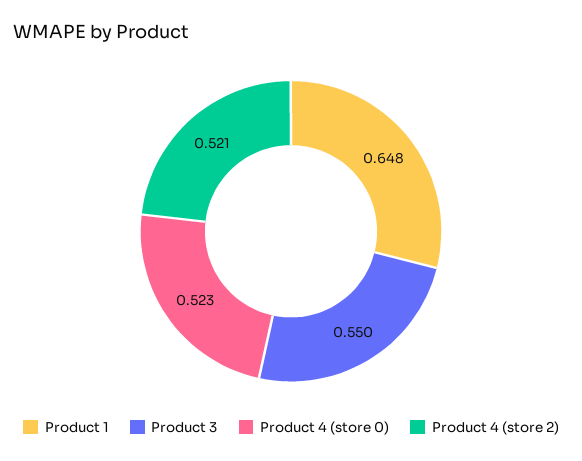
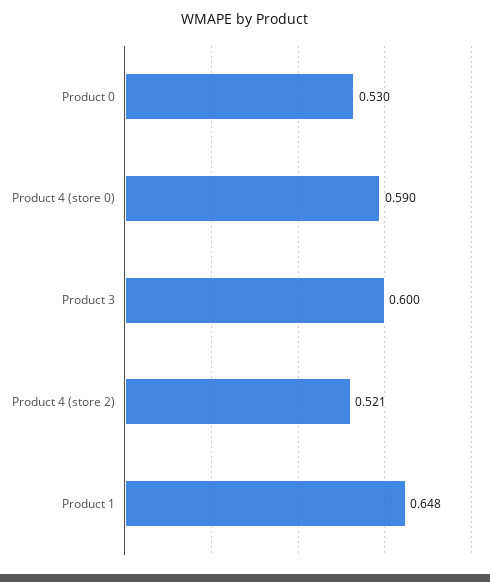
Product 3: 0.55 -> 0.6
Product 4 (store 0): 0.523 -> 0.59
Product 0: none -> 0.53

